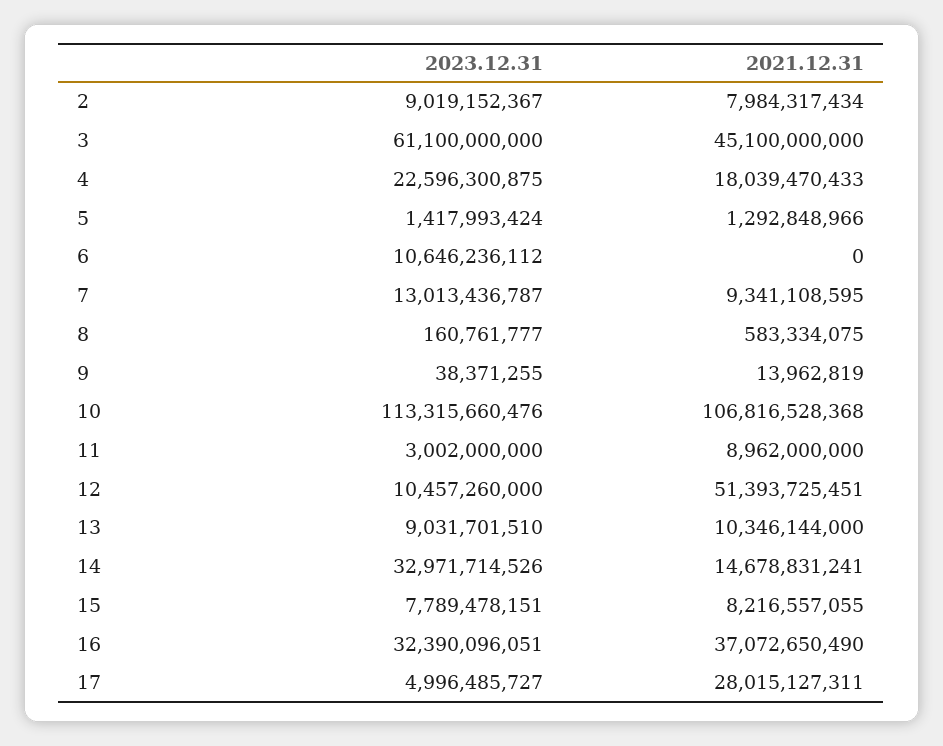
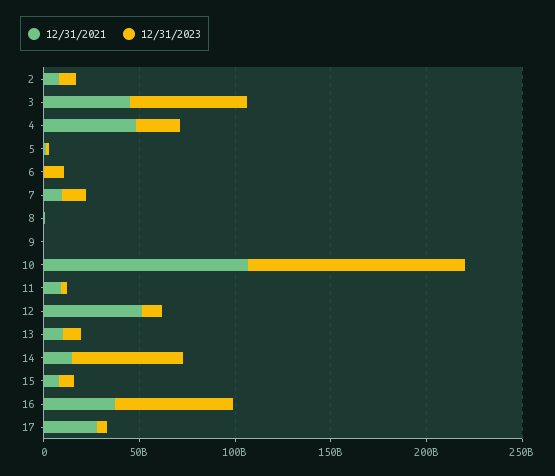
2021.12.31, 4: 18039470433 -> 50000000000
2023.12.31, 14: 32971714526 -> 60000000000
2023.12.31, 16: 32390096051 -> 60000000000

